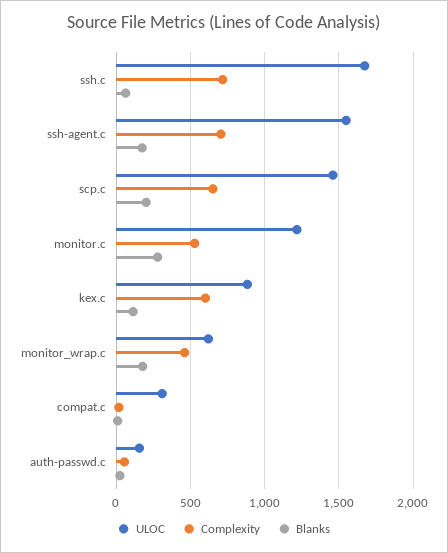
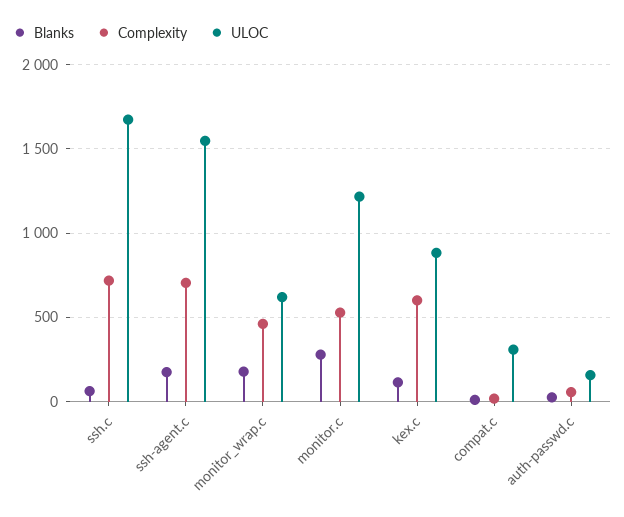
ULOC, scp.c: 1450 -> none
Complexity, scp.c: 650 -> none
Blanks, scp.c: 200 -> none

